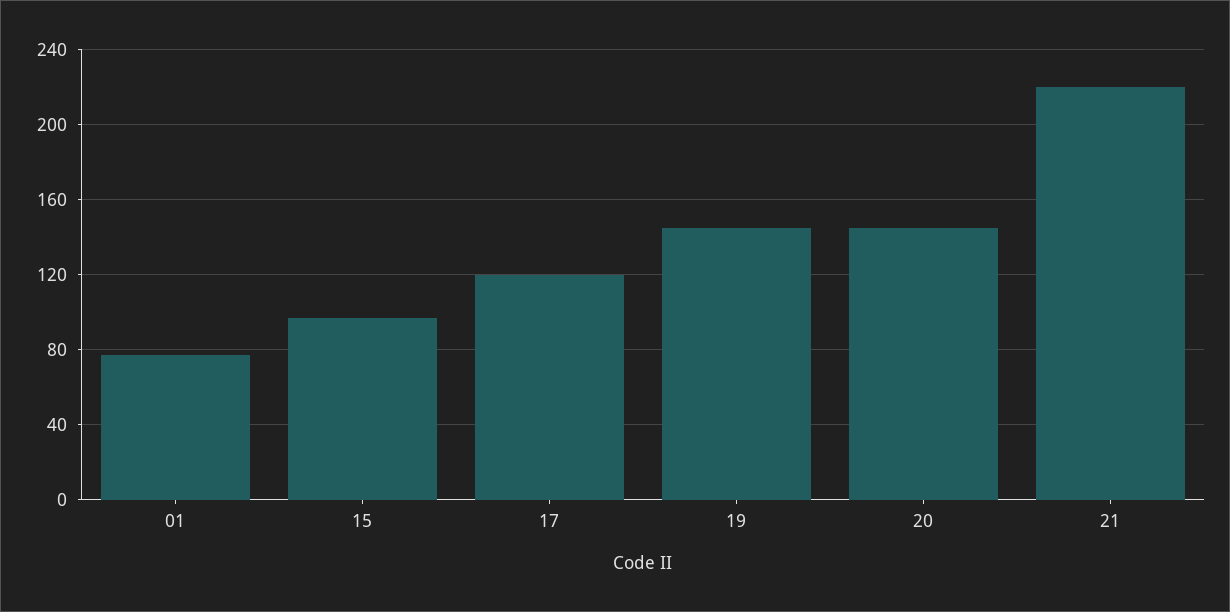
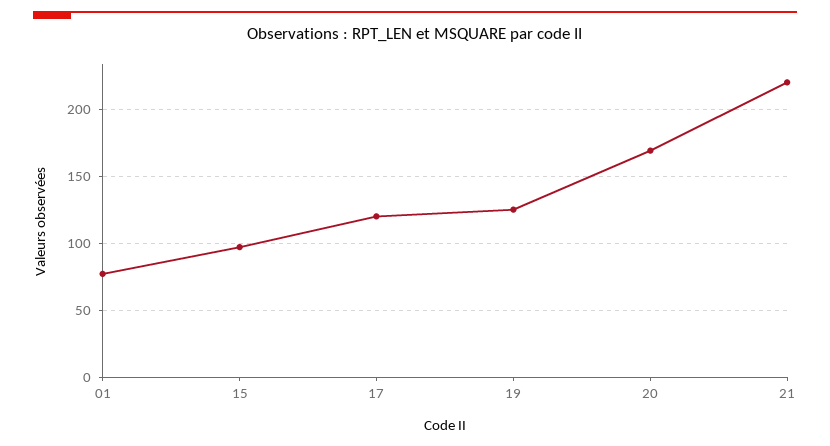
19: 145 -> 125
20: 145 -> 170

